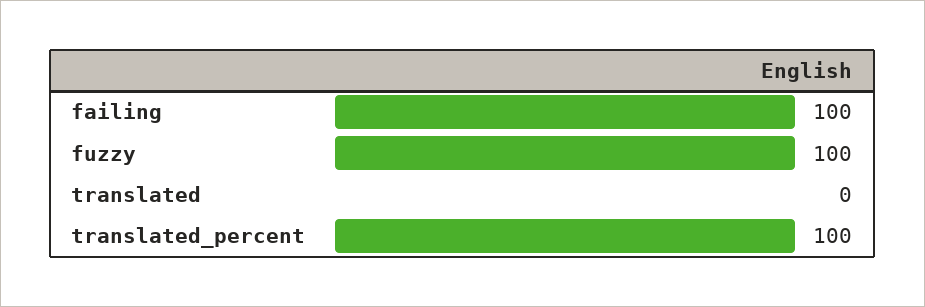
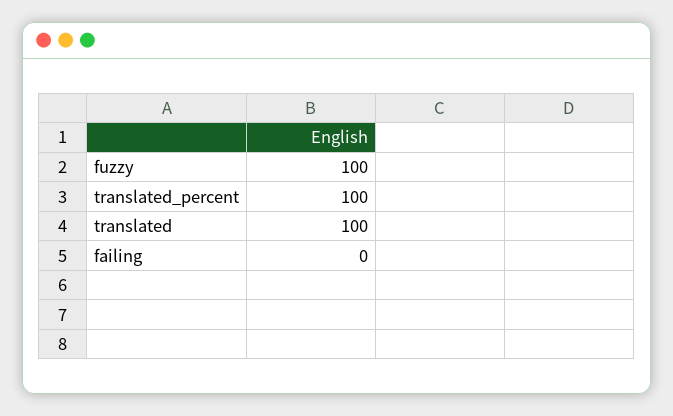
failing: 100 -> 0
translated: 0 -> 100

